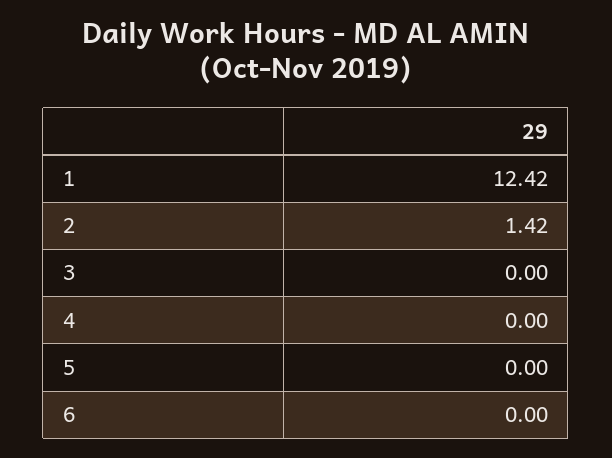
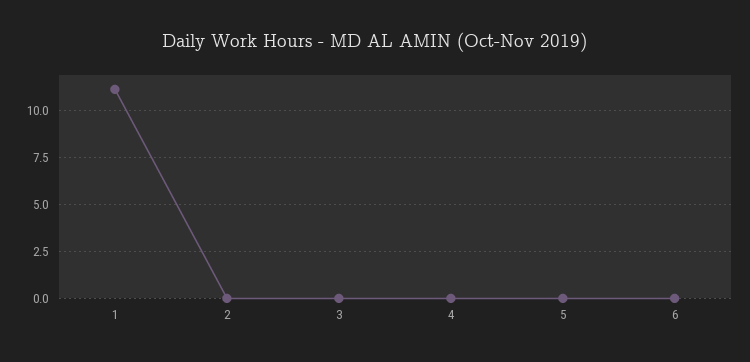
1: 12.42 -> 11
2: 1.42 -> 0

